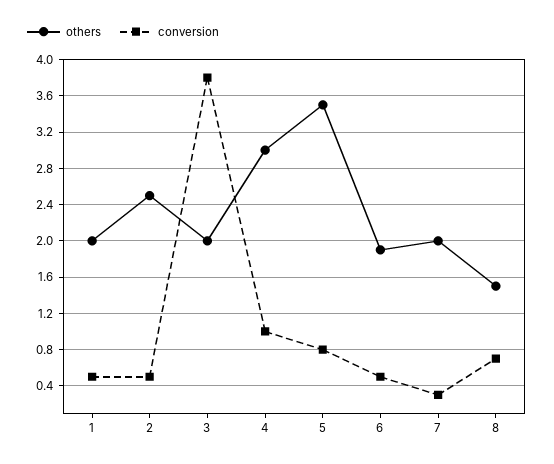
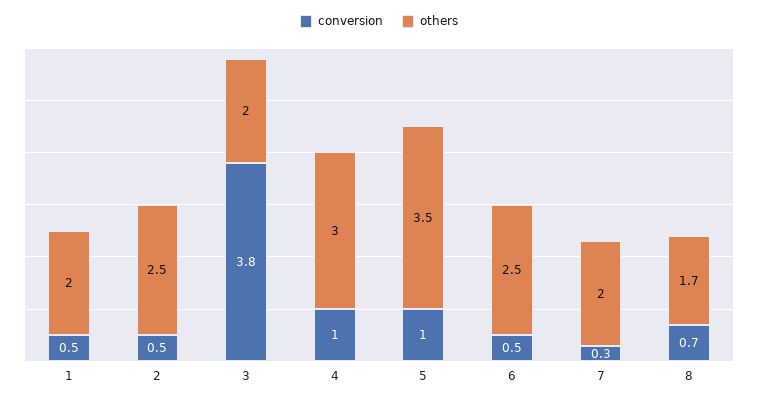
conversion, 5: 0.8 -> 1
others, 6: 1.9 -> 2.5
others, 8: 1.5 -> 1.7

